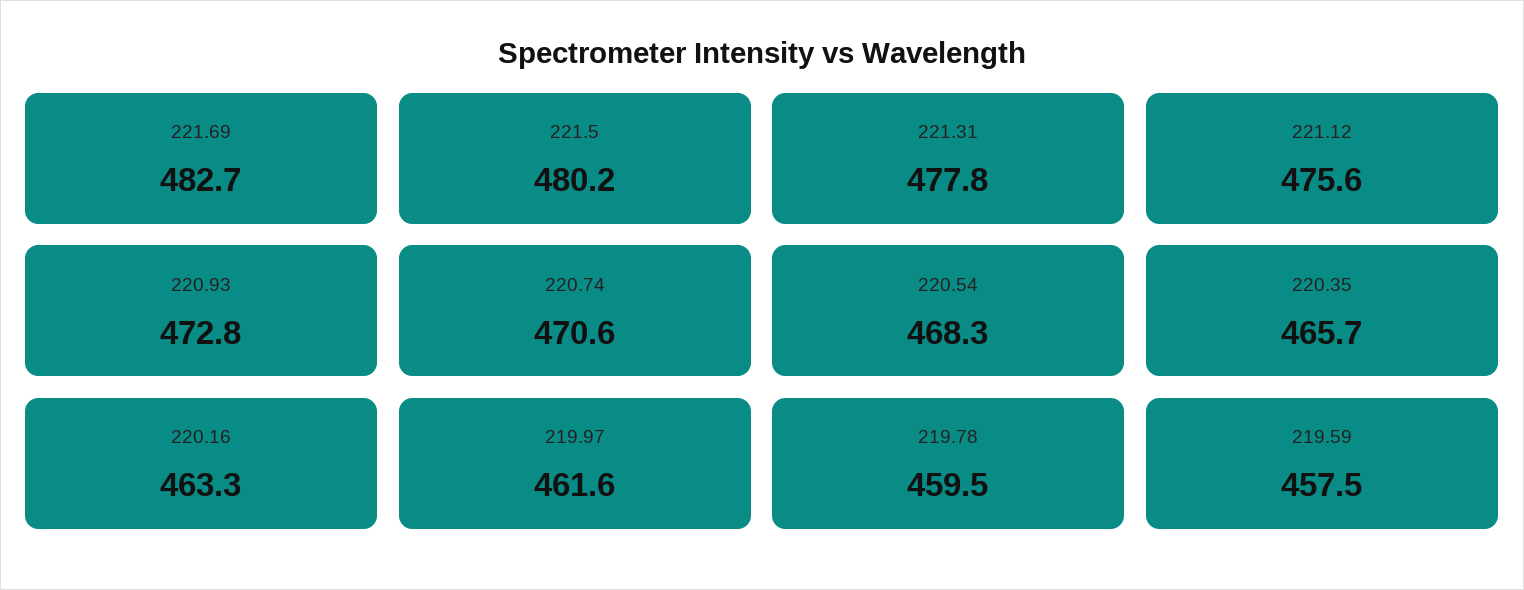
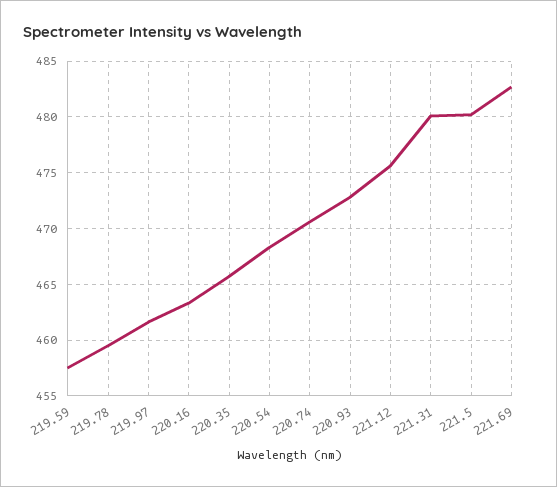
221.31: 477.8 -> 480

